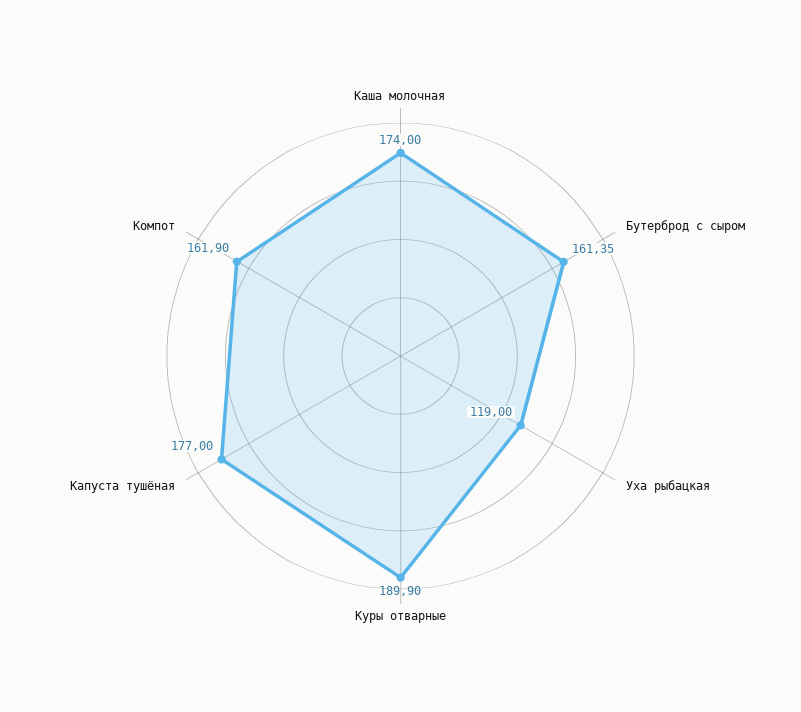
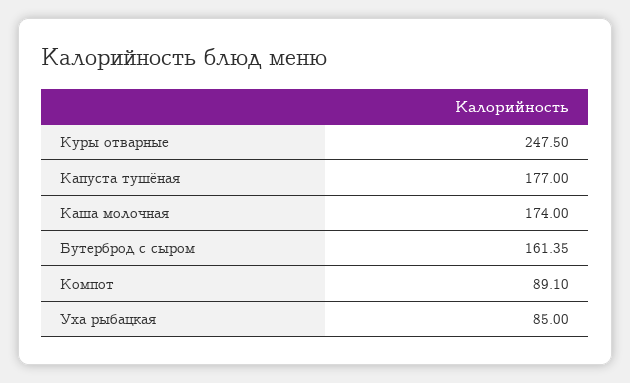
Уха рыбацкая: 119 -> 85
Куры отварные: 189.9 -> 247.5
Компот: 161.9 -> 89.1

